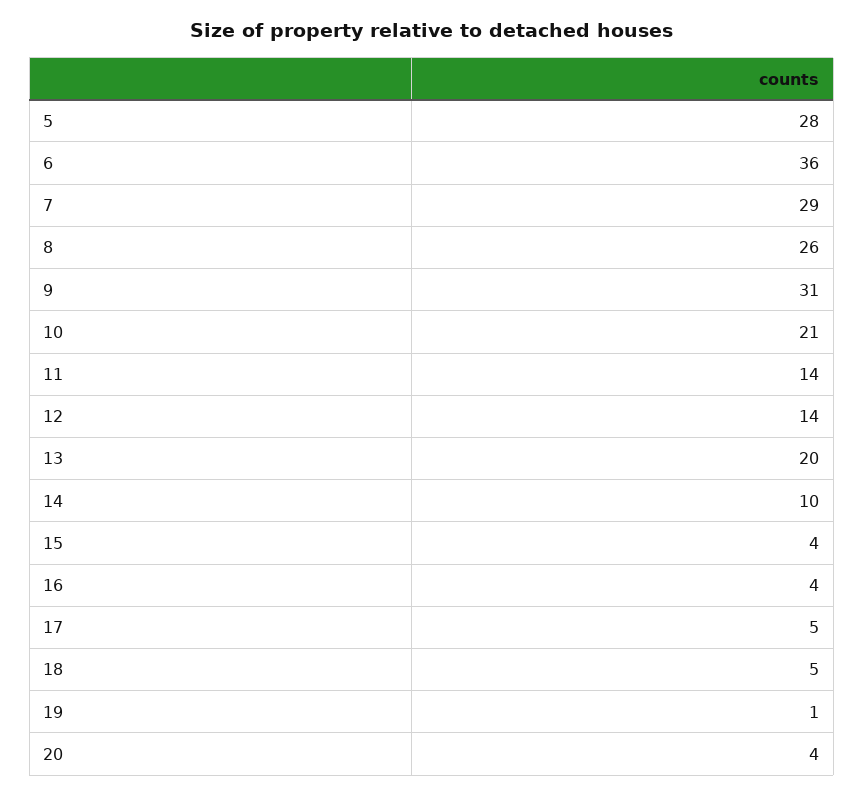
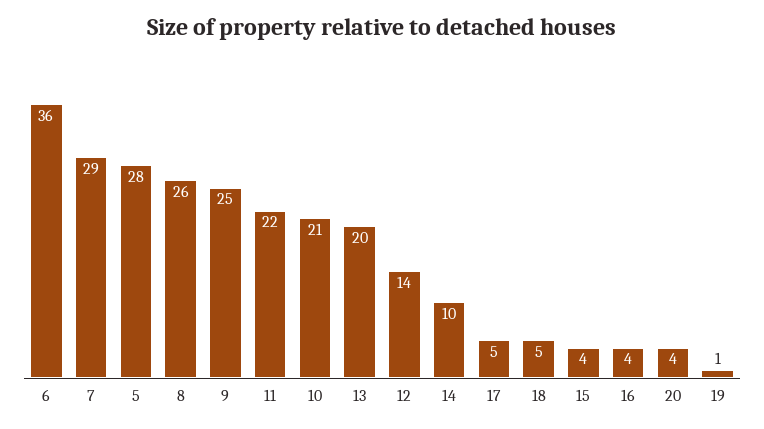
9: 31 -> 25
11: 14 -> 22

